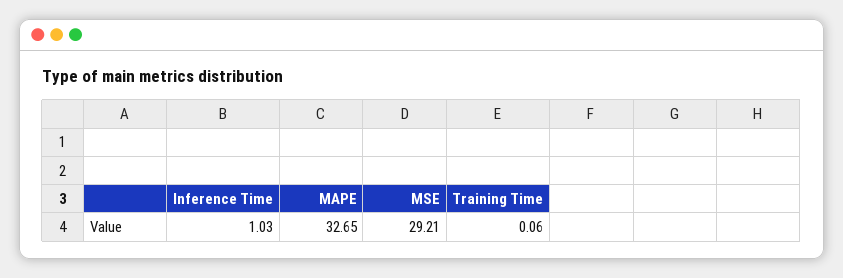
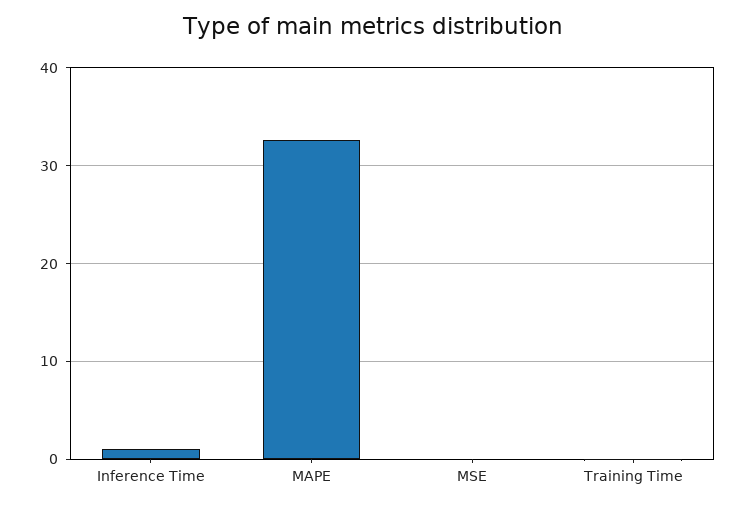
MSE: 29.21 -> 0

